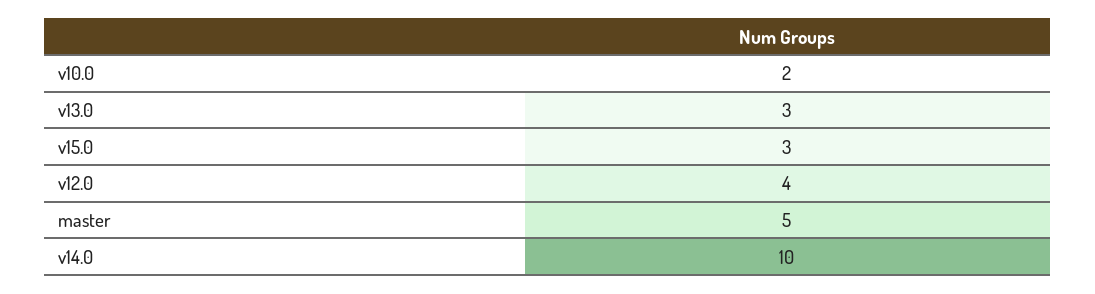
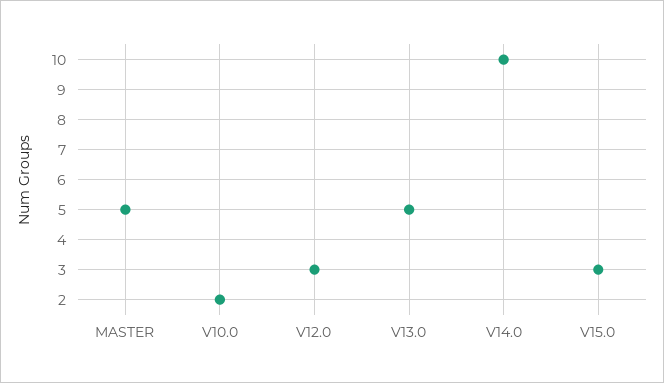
v13.0: 3 -> 5
v12.0: 4 -> 3

